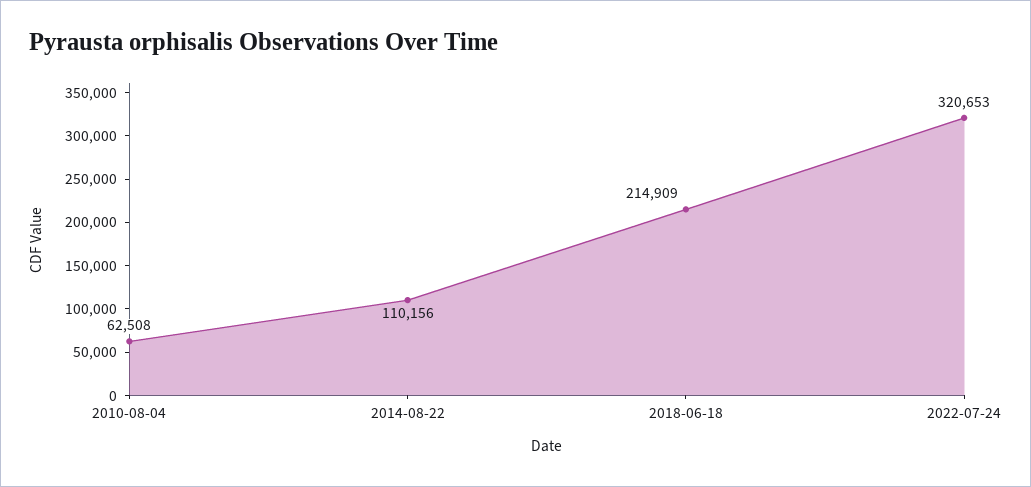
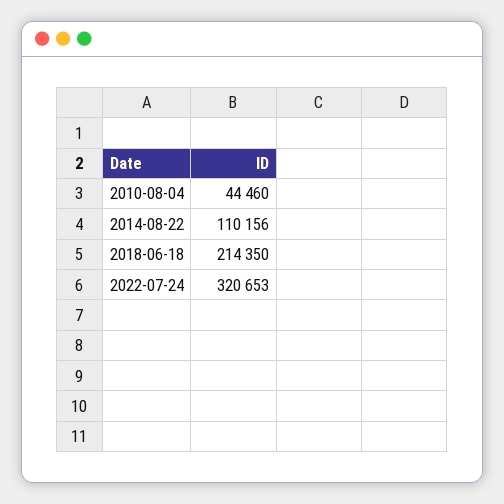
2010-08-04: 62508 -> 44460
2018-06-18: 214909 -> 214350

